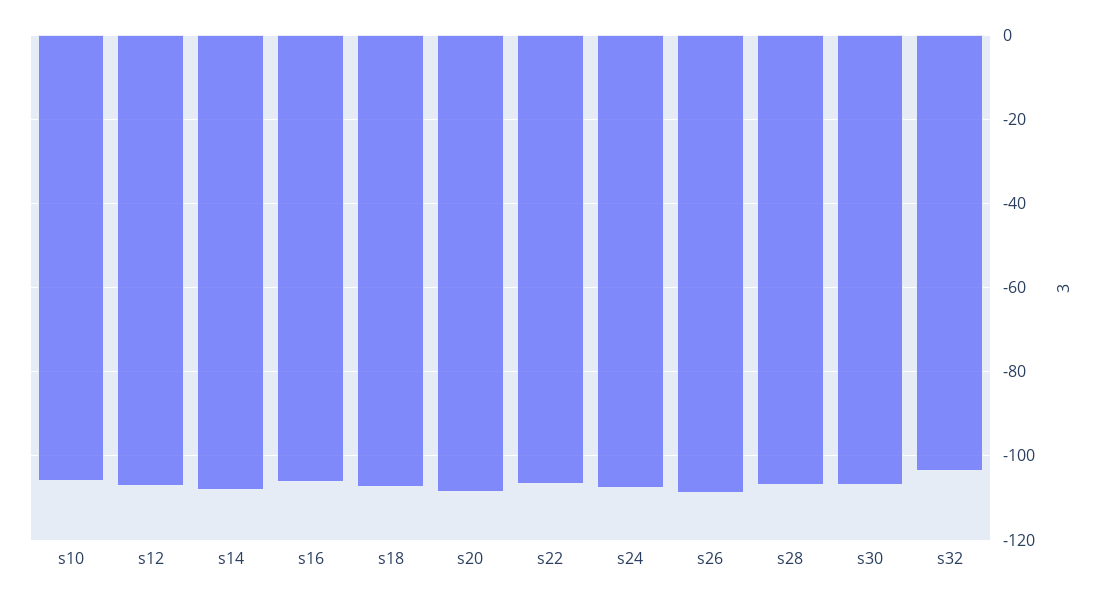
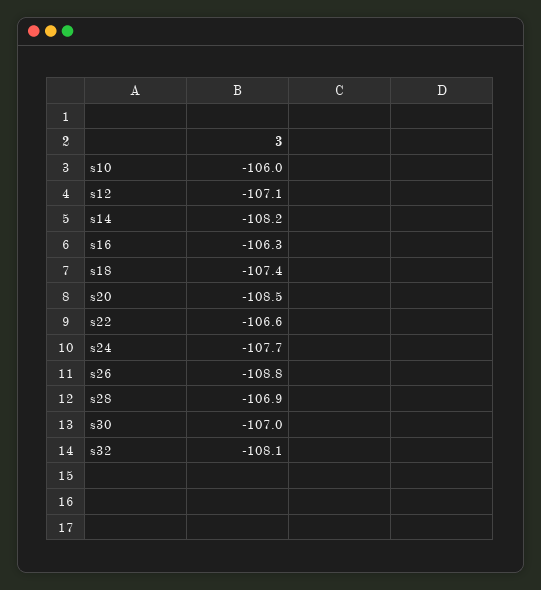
s32: -104 -> -108.1

